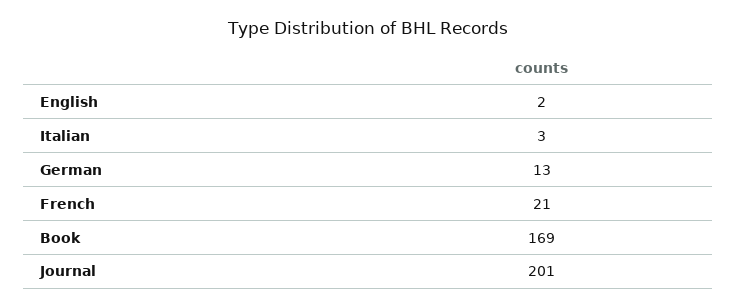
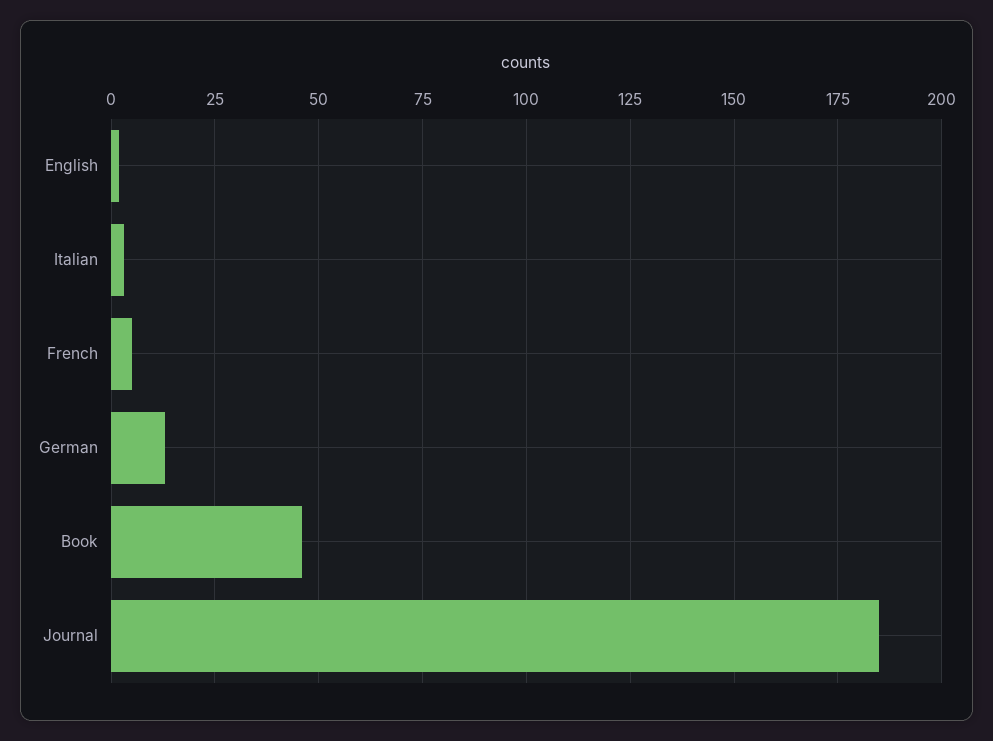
French: 21 -> 5
Book: 169 -> 45
Journal: 201 -> 185

